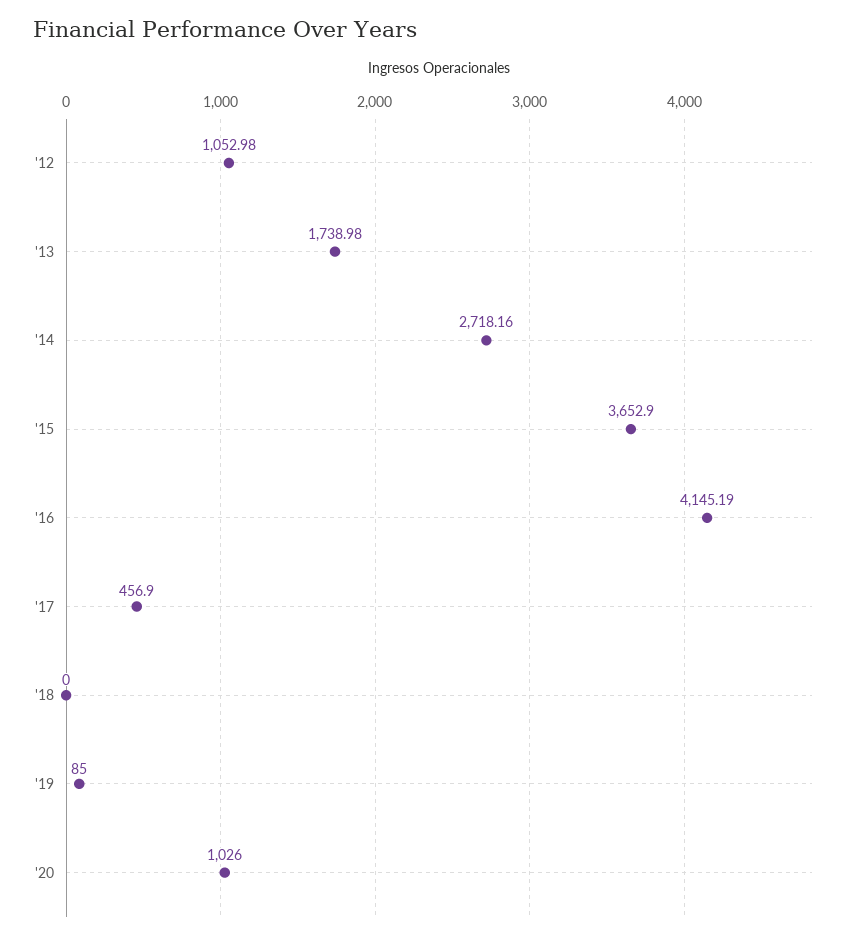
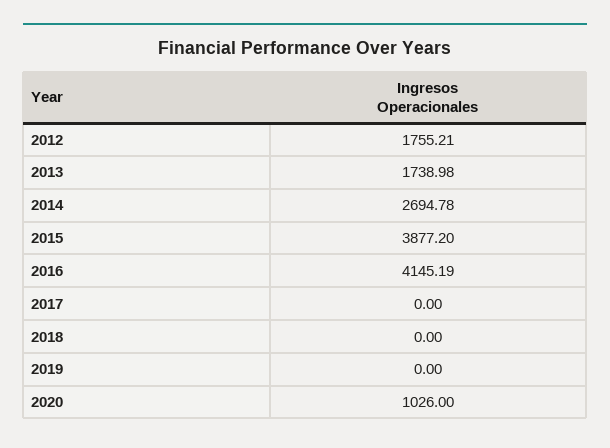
'12: 1052.98 -> 1755.21
'14: 2718.16 -> 2694.78
'15: 3652.9 -> 3877.2
'17: 456.9 -> 0
'19: 85 -> 0

